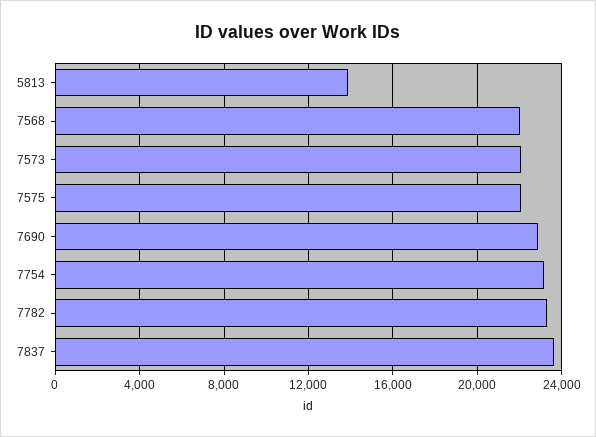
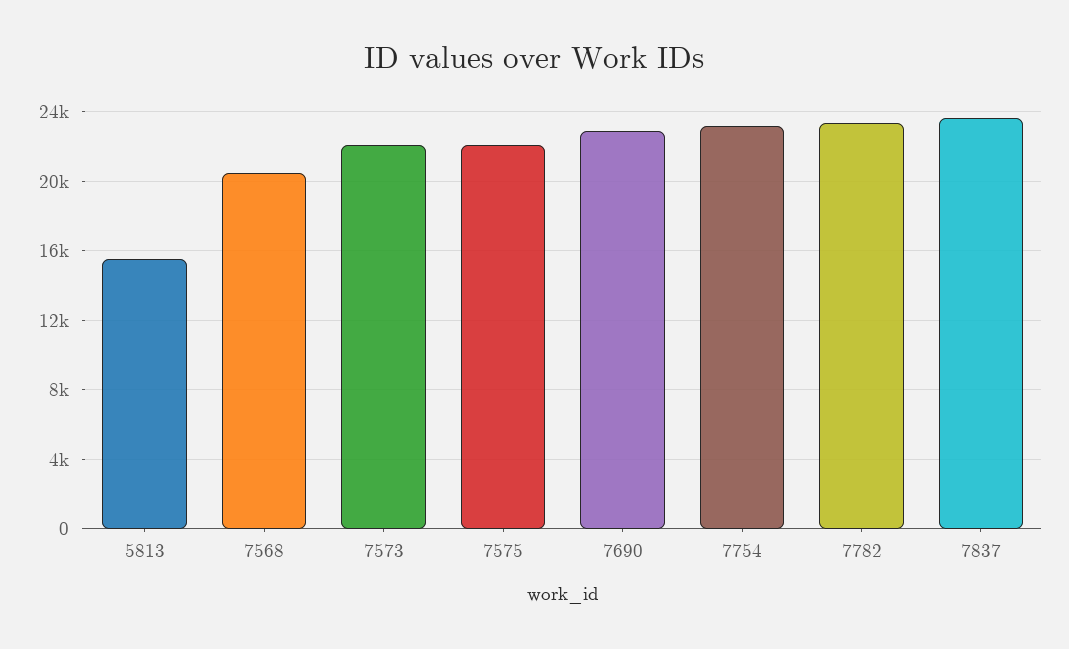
5813: 14000 -> 15500
7568: 22000 -> 20500

